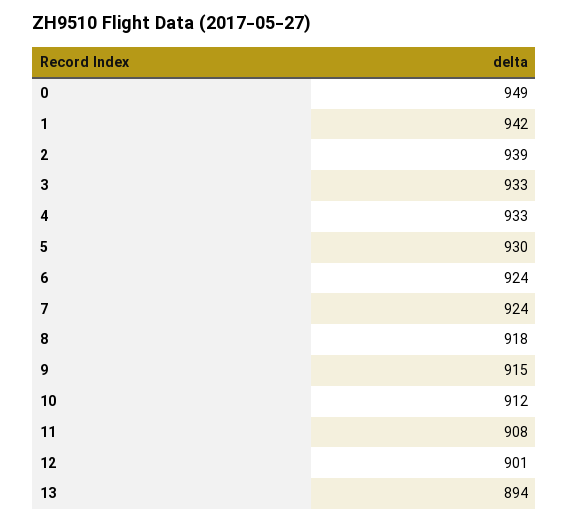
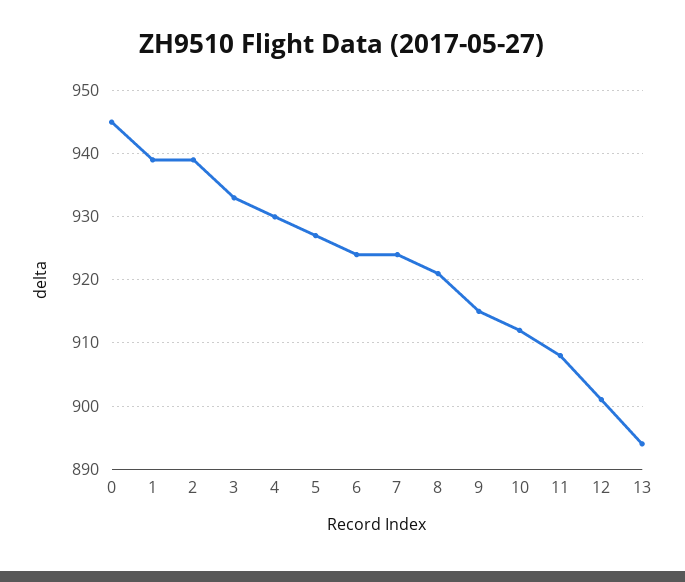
0: 949 -> 945
1: 942 -> 939
4: 933 -> 930
5: 930 -> 927
8: 918 -> 921

